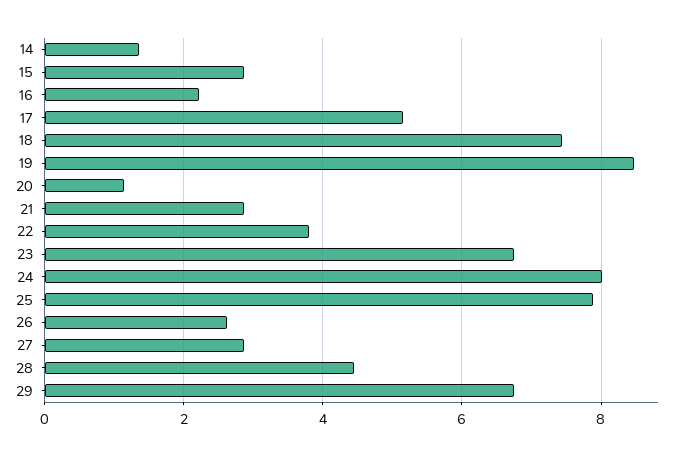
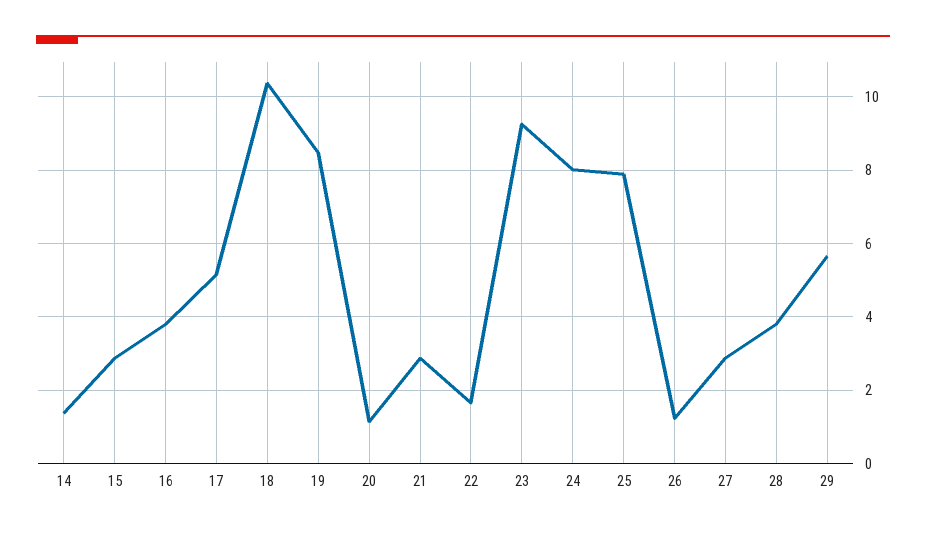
16: 2.2 -> 3.8
18: 7.4 -> 10.4
22: 3.8 -> 1.6
23: 6.8 -> 9.2
26: 2.6 -> 1.2
28: 4.4 -> 3.8
29: 6.8 -> 5.6

